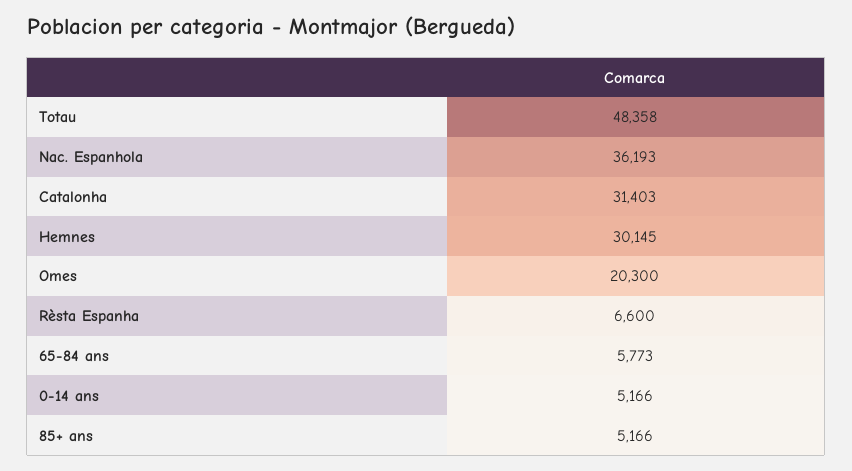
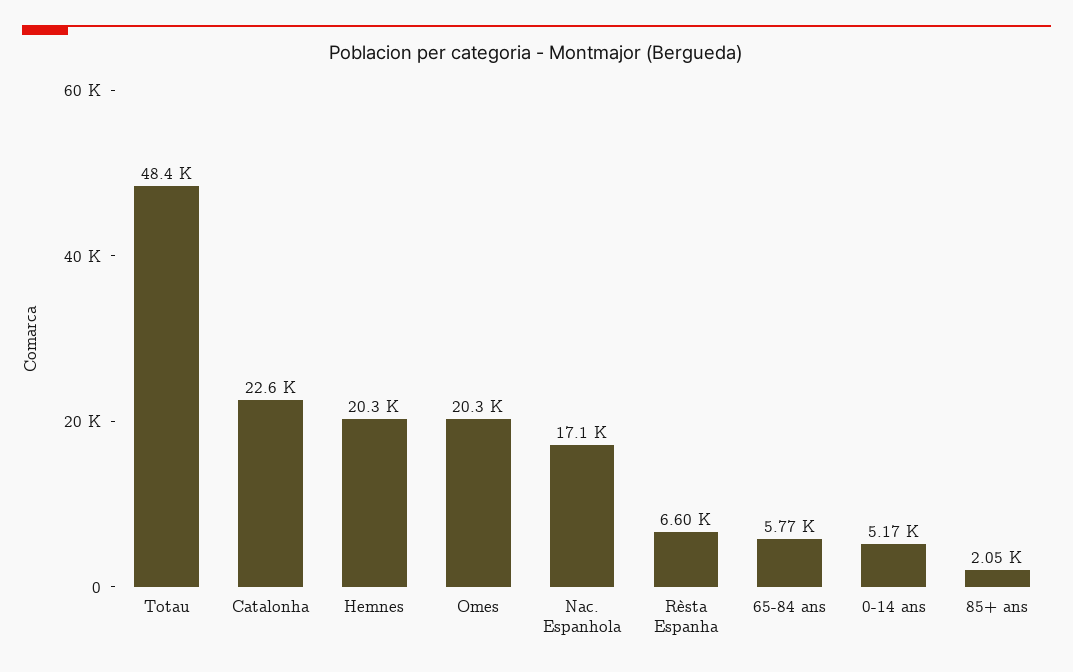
Nac. Espanhola: 36193 -> 17100
Catalonha: 31403 -> 22600
Hemnes: 30145 -> 20300
85+ ans: 5166 -> 2050

